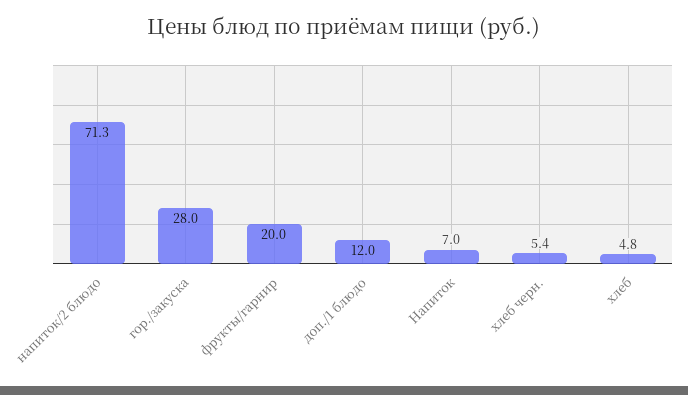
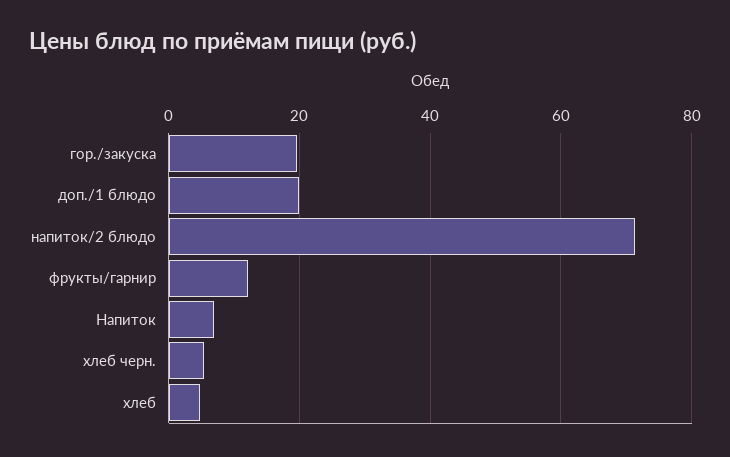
гор./закуска: 28 -> 20
фрукты/гарнир: 20 -> 12
доп./1 блюдо: 12 -> 20

